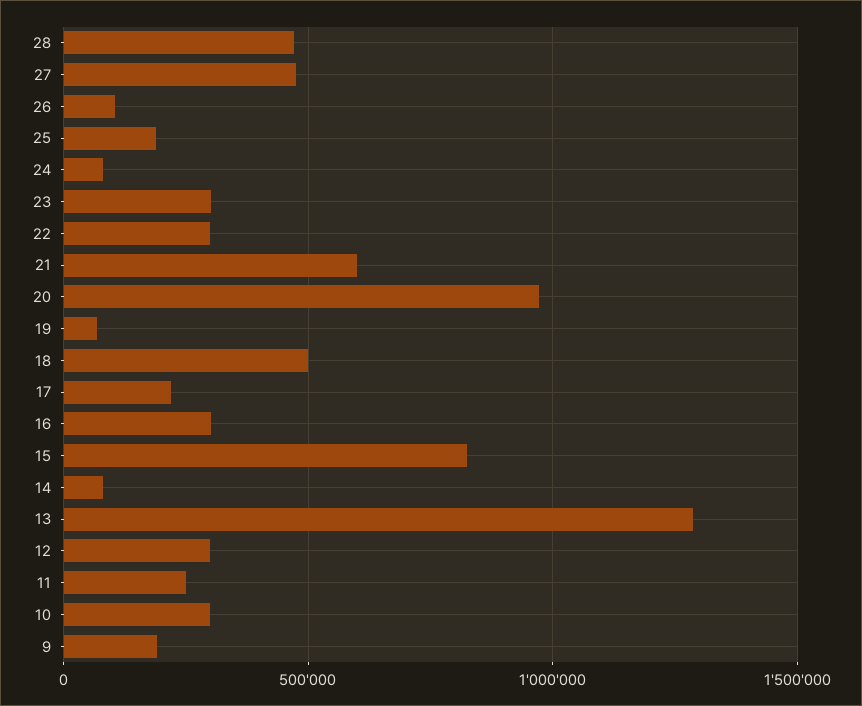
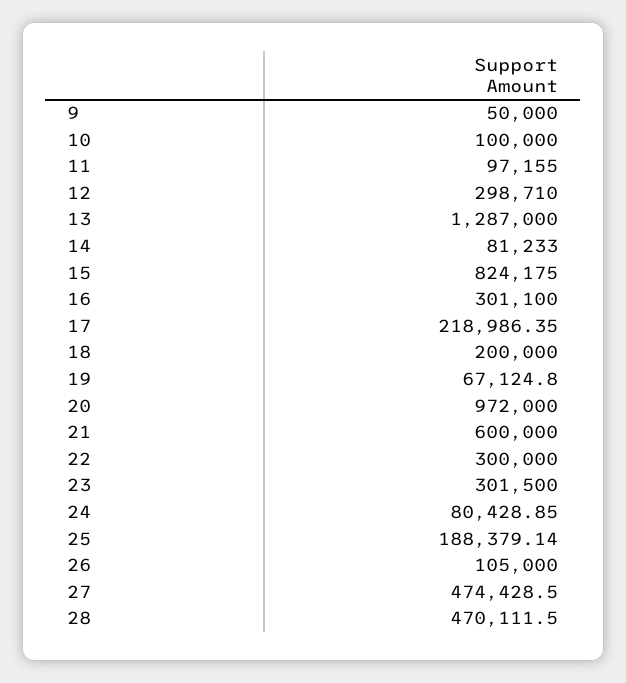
18: 500000 -> 200000
11: 250000 -> 97155
10: 300000 -> 100000
9: 200000 -> 50000

